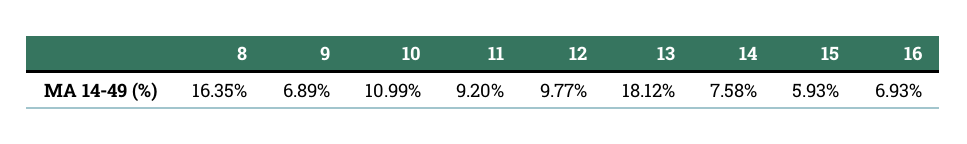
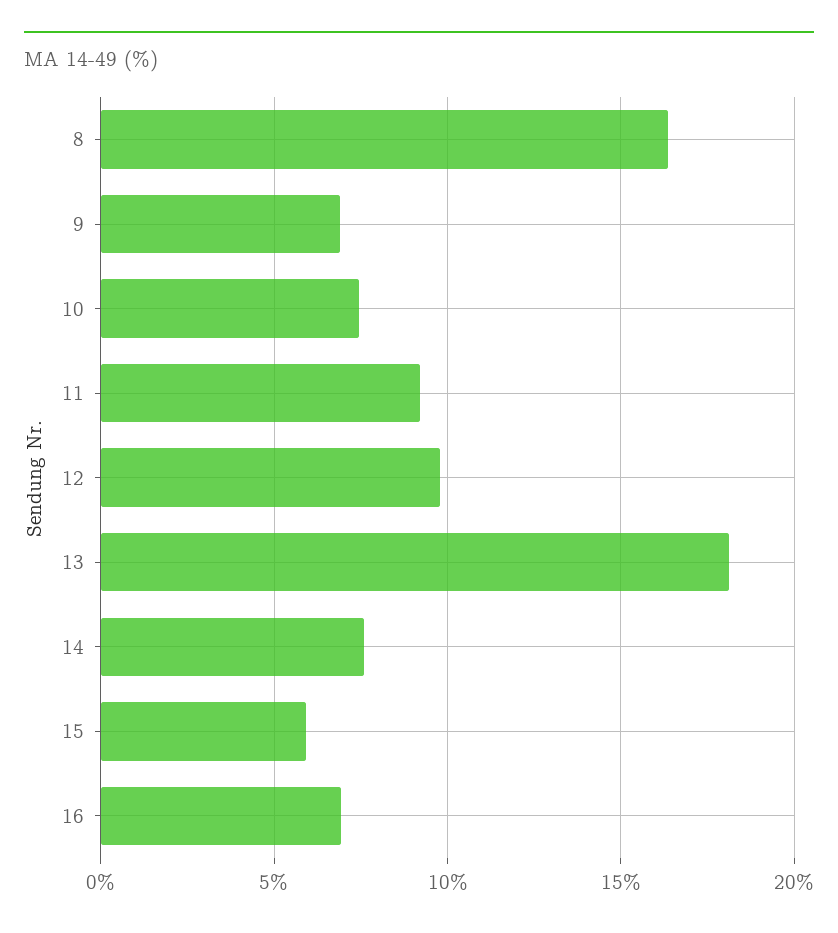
10: 10.99 -> 7.5

